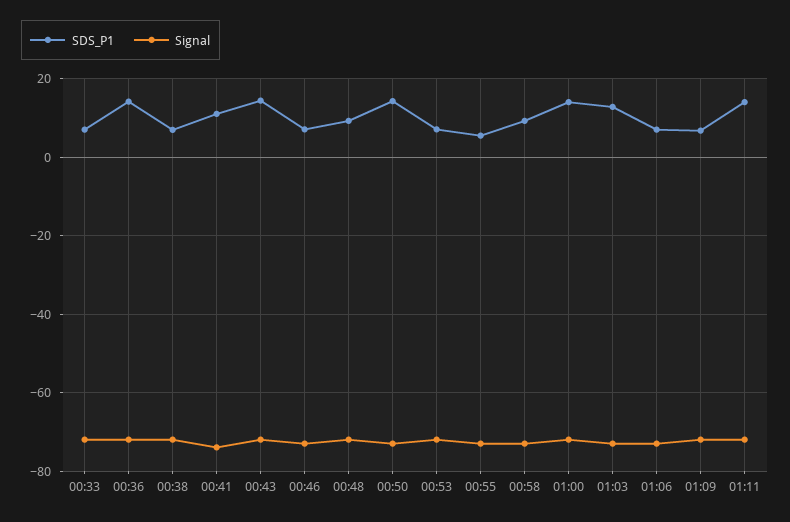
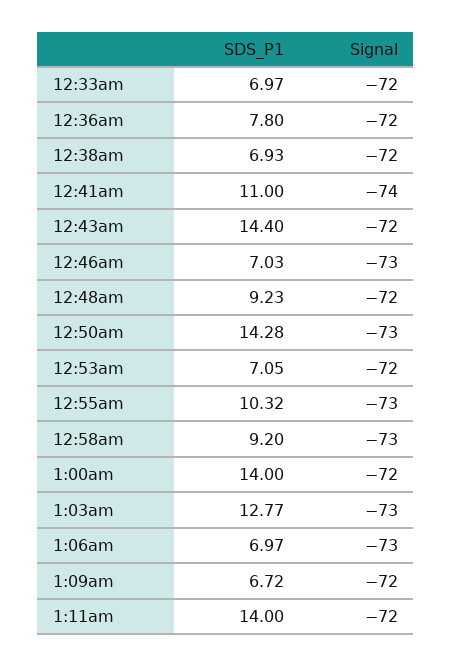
SDS_P1, 00:36: 14 -> 7.8
SDS_P1, 00:55: 6 -> 10.32

